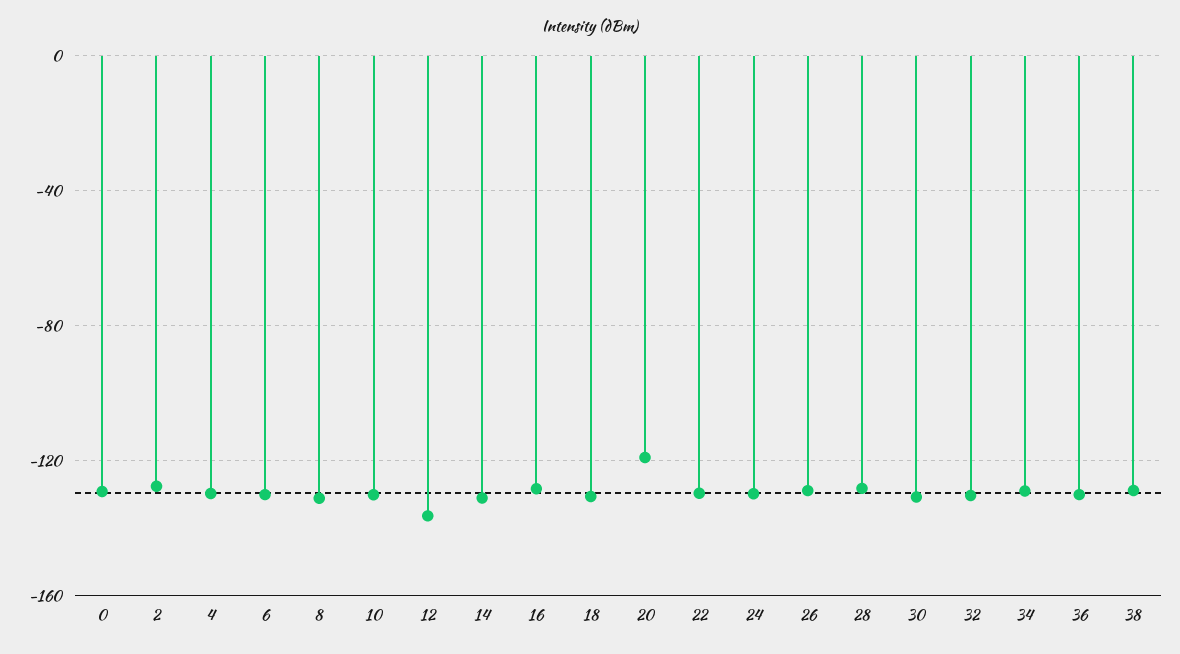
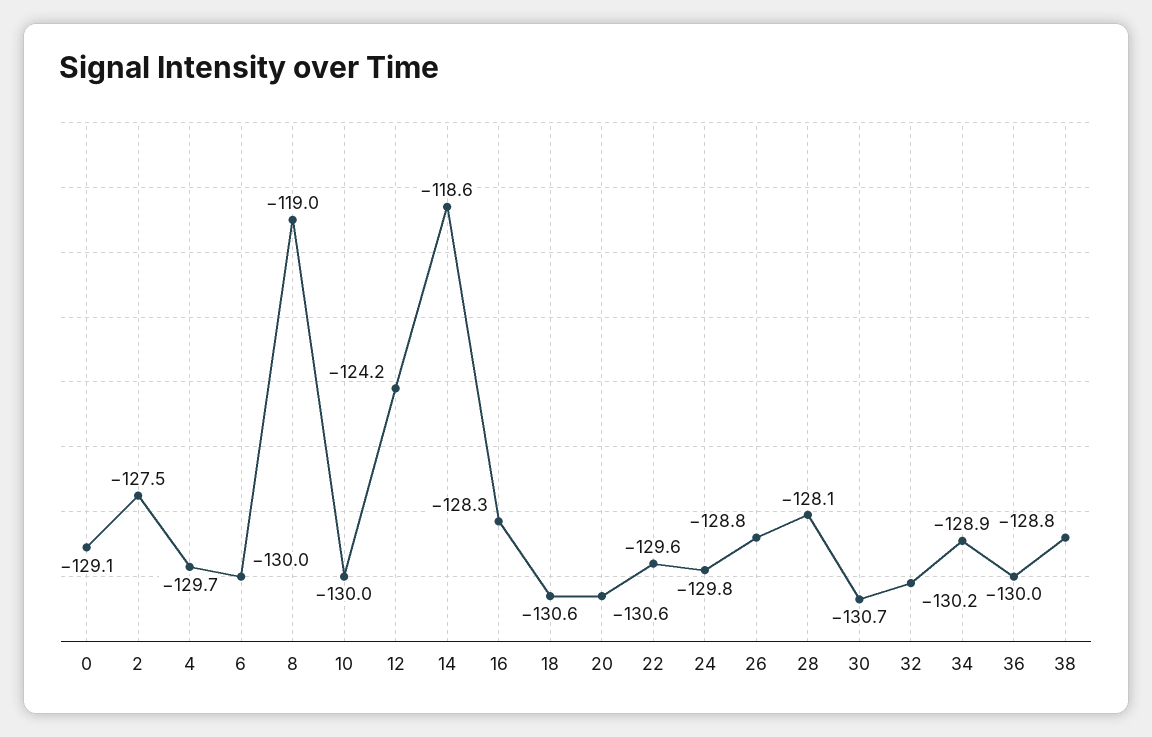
8: -130 -> -119
12: -135 -> -124.2
14: -130 -> -118.6
20: -120 -> -130.6

